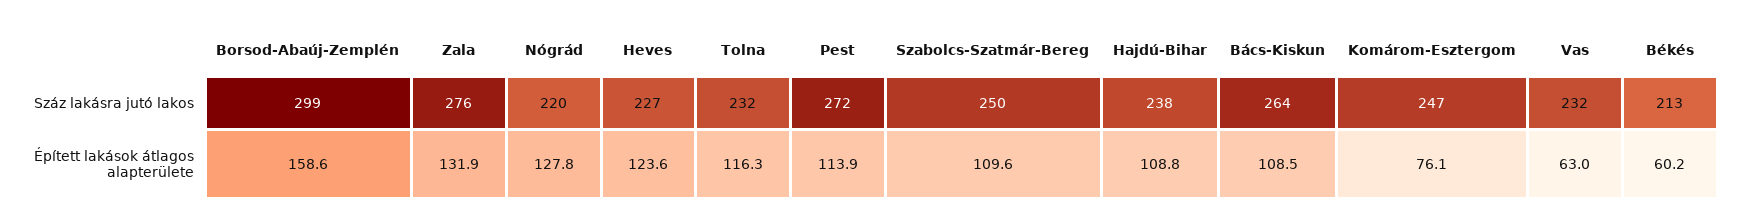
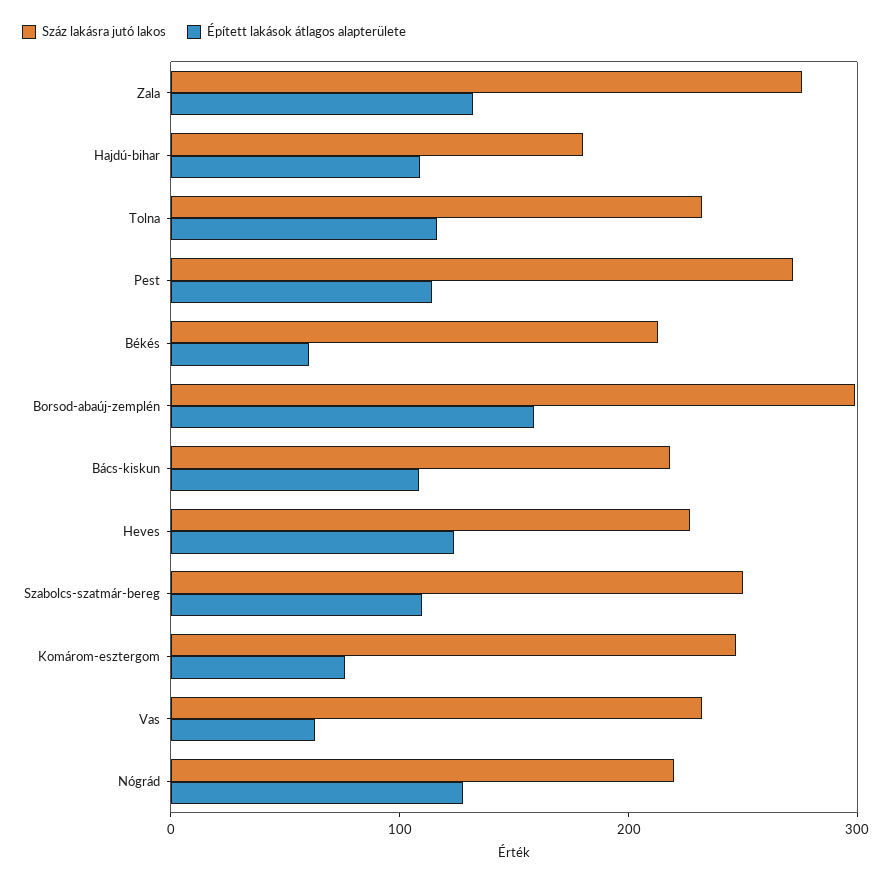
Száz lakásra jutó lakos, Hajdú-Bihar: 238 -> 180
Száz lakásra jutó lakos, Bács-Kiskun: 264 -> 220

